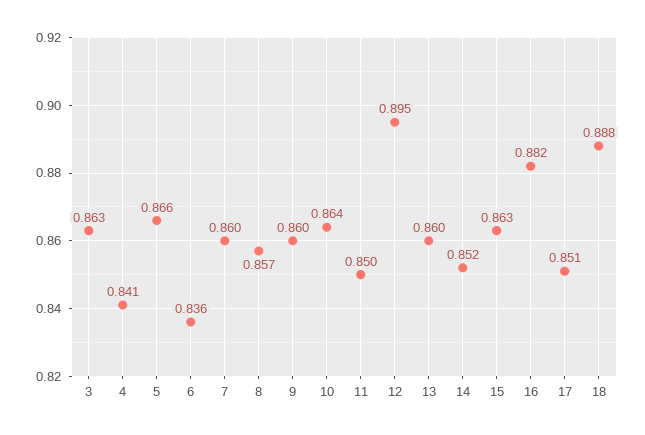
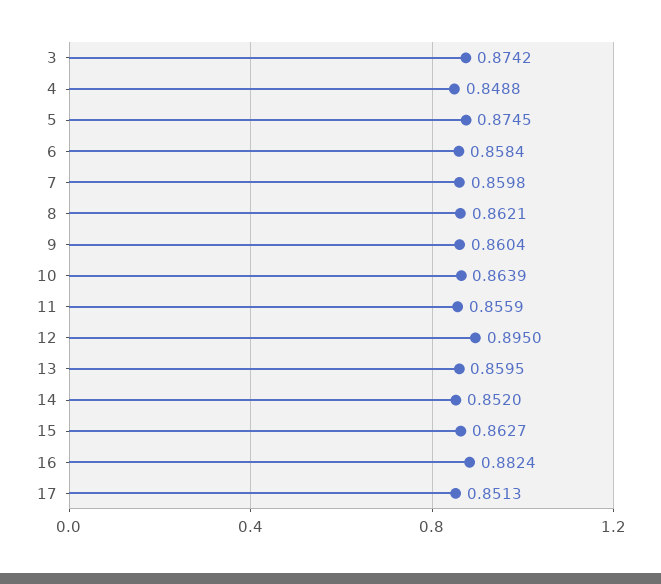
3: 0.863 -> 0.8742
4: 0.841 -> 0.8488
5: 0.866 -> 0.8745
6: 0.836 -> 0.8584
8: 0.857 -> 0.8621
11: 0.85 -> 0.8559
18: 0.888 -> none

